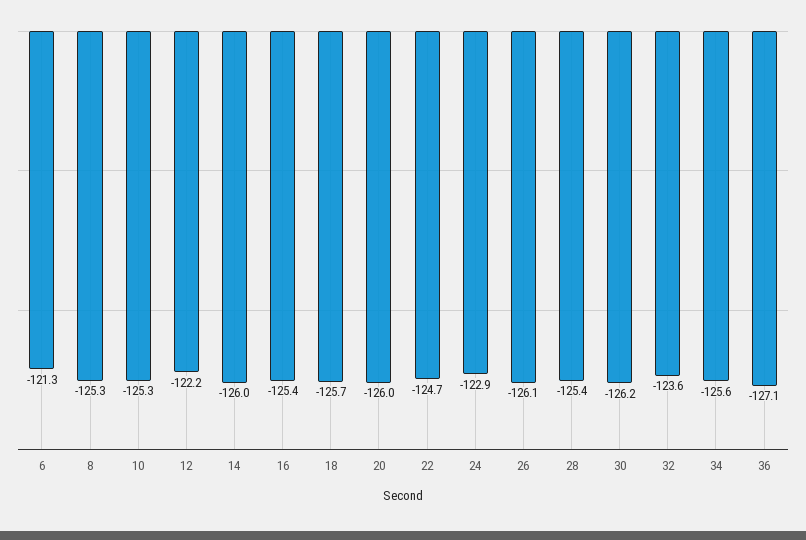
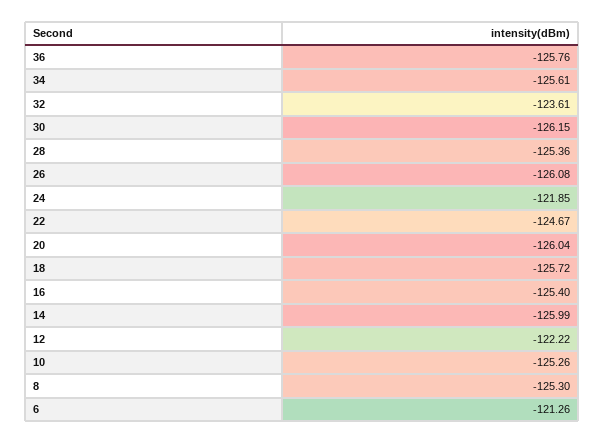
24: -122.9 -> -121.85
36: -127.1 -> -125.76

